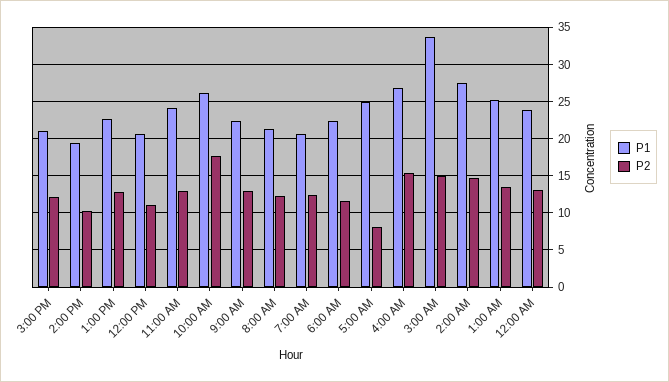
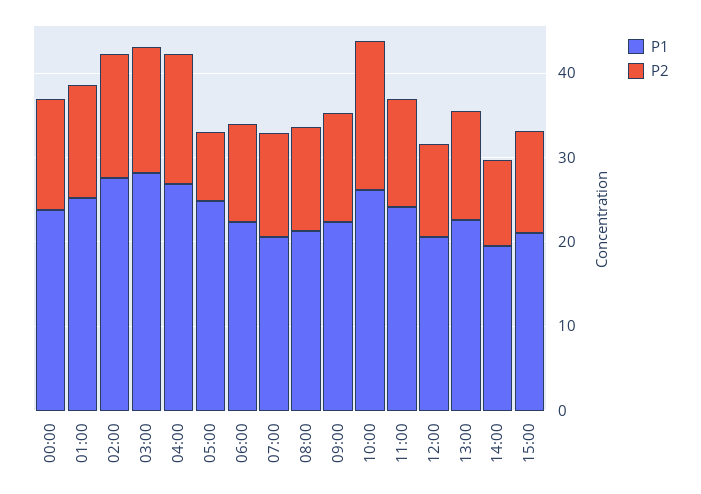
P1, 3:00 AM: 34 -> 28

